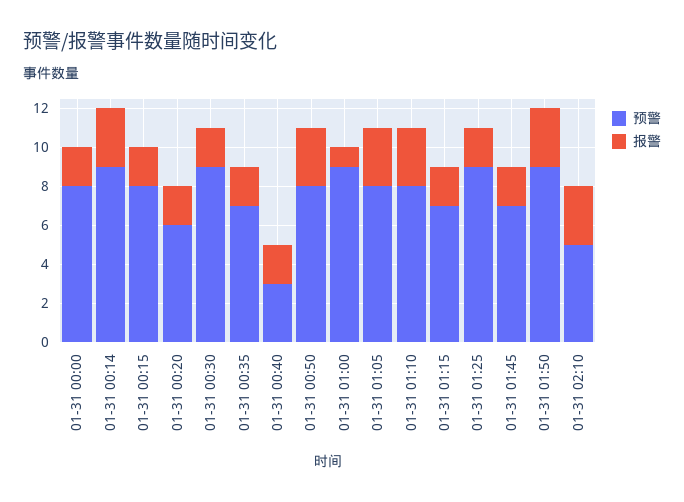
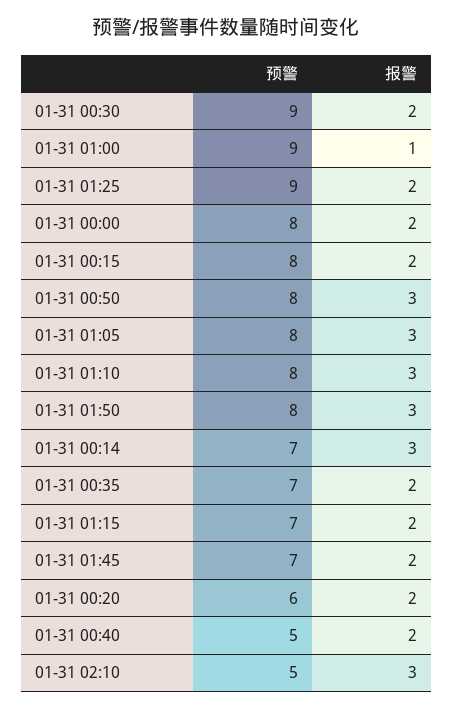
预警, 01-31 00:14: 9 -> 7
预警, 01-31 00:40: 3 -> 5
预警, 01-31 01:50: 9 -> 8

